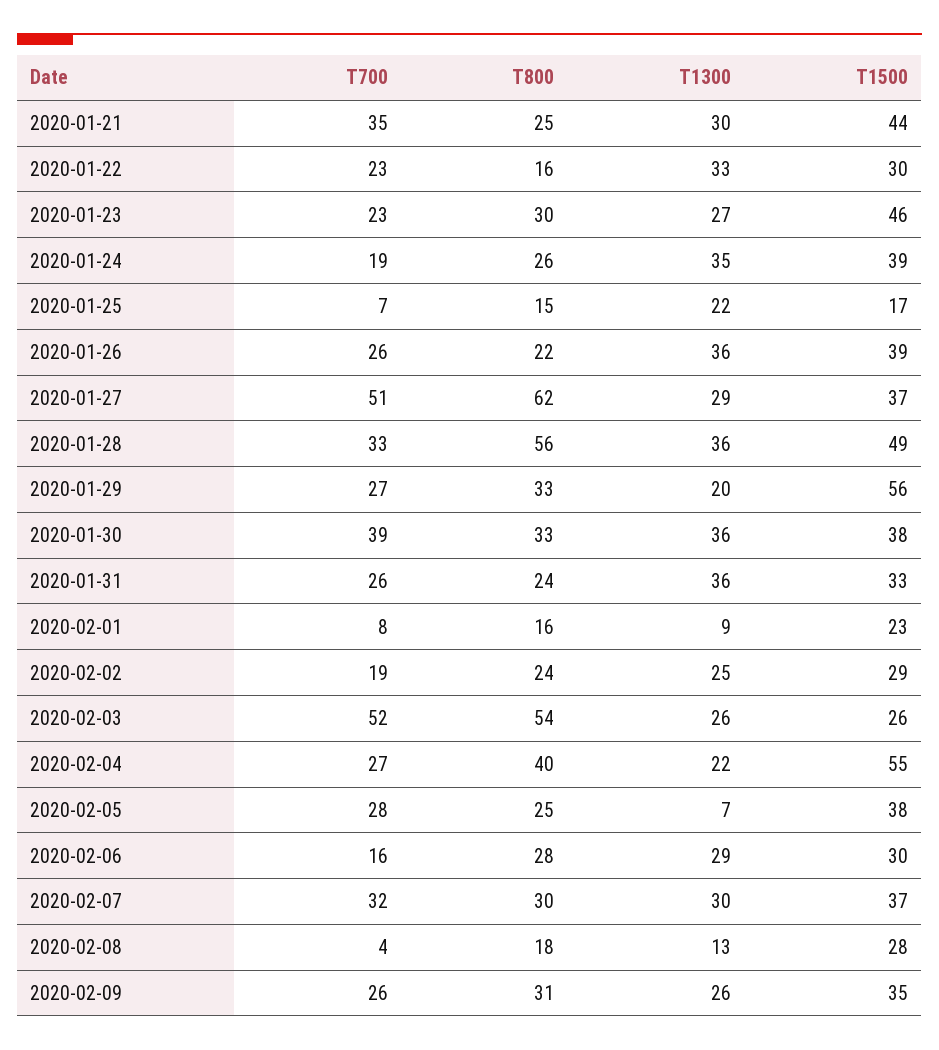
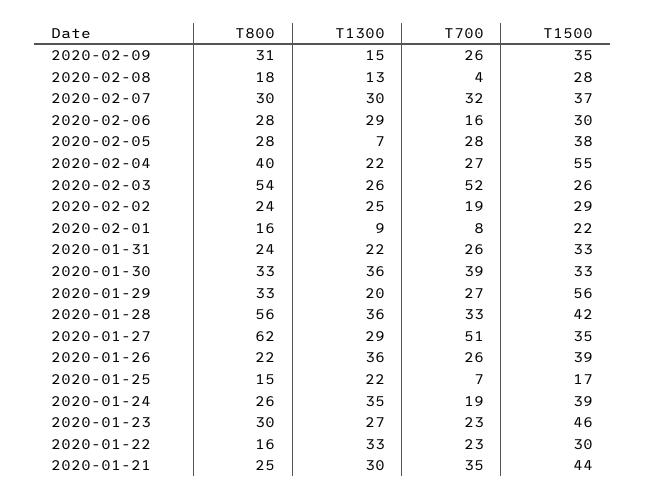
T1500, 2020-01-27: 37 -> 35
T1500, 2020-01-28: 49 -> 42
T1500, 2020-01-30: 38 -> 33
T1300, 2020-01-31: 36 -> 22
T1500, 2020-02-01: 23 -> 22
T800, 2020-02-05: 25 -> 28
T1300, 2020-02-09: 26 -> 15

